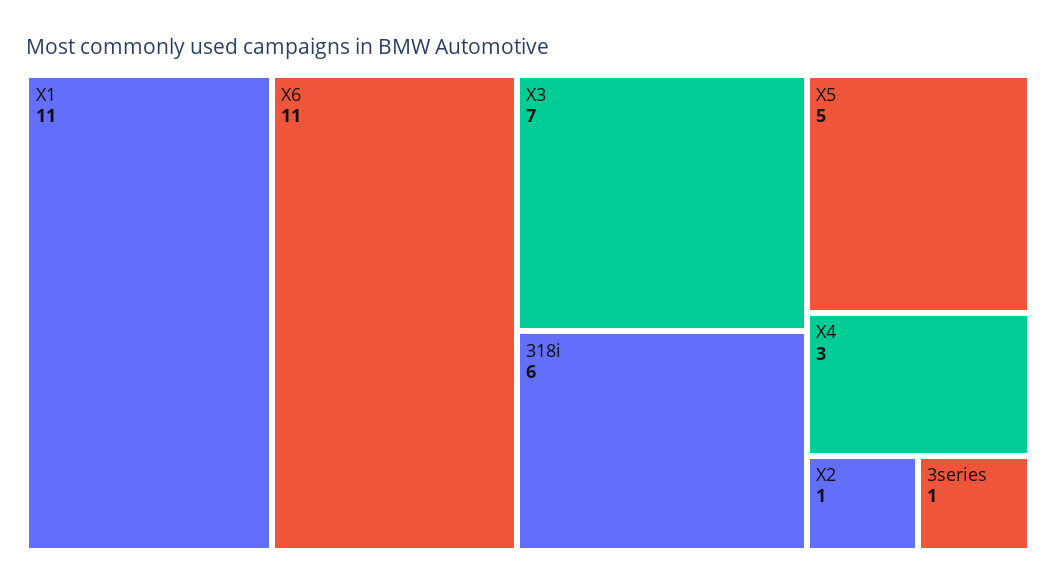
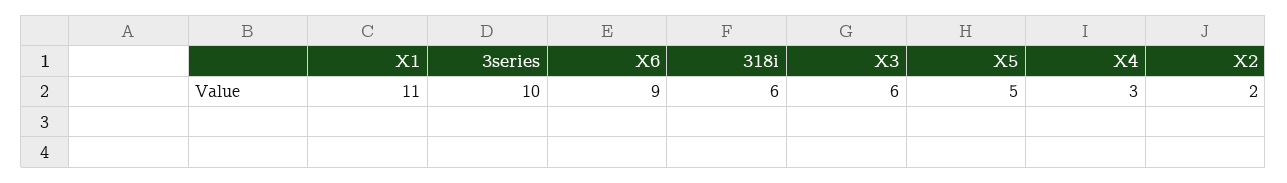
X6: 11 -> 9
X3: 7 -> 6
X2: 1 -> 2
3series: 1 -> 10

